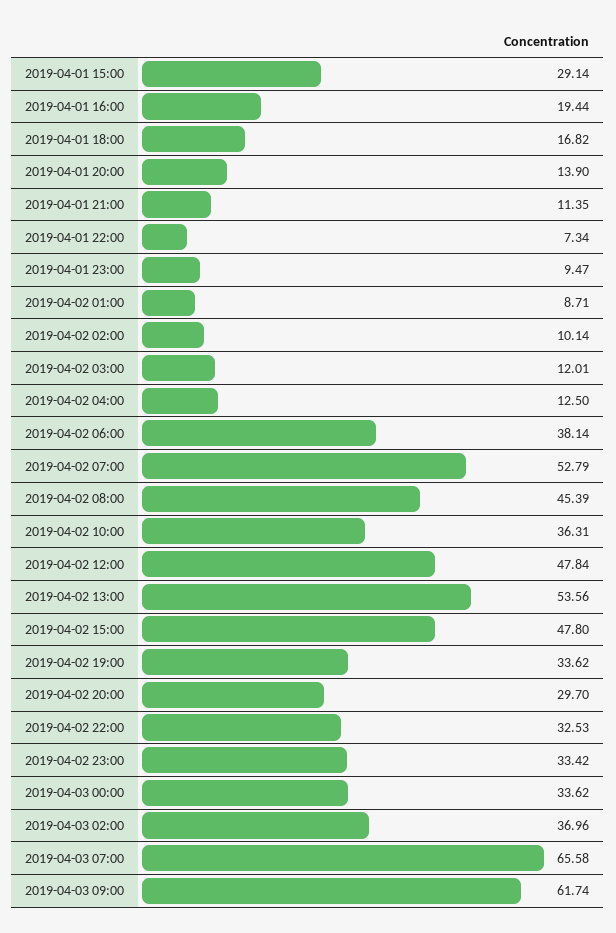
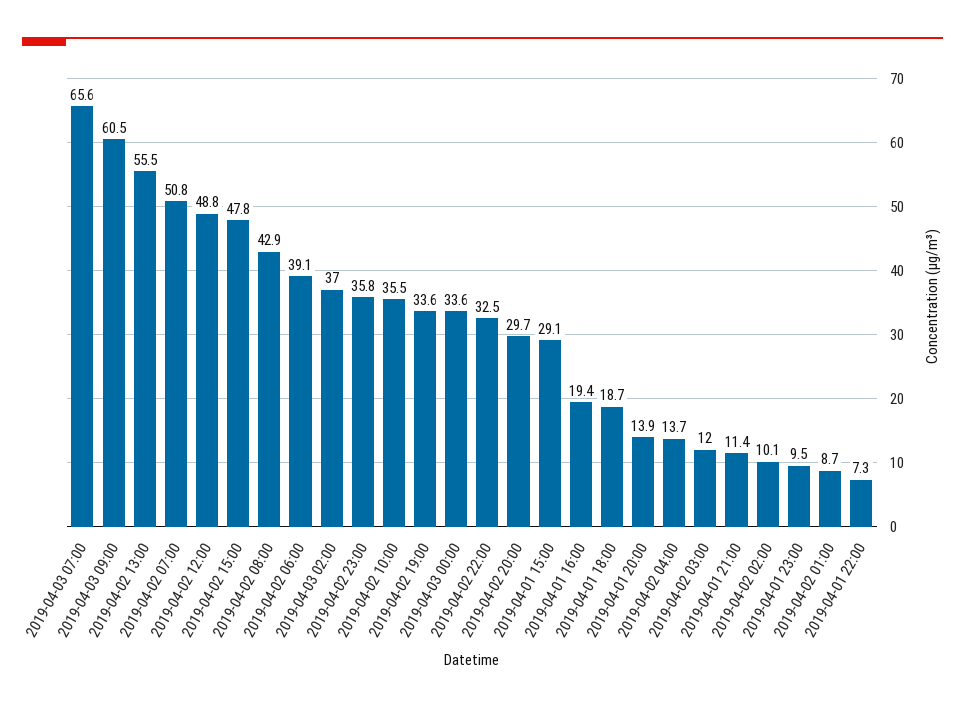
2019-04-01 18:00: 16.82 -> 18.7
2019-04-02 04:00: 12.5 -> 13.7
2019-04-02 06:00: 38.14 -> 39.1
2019-04-02 07:00: 52.79 -> 50.8
2019-04-02 08:00: 45.39 -> 42.9
2019-04-02 10:00: 36.31 -> 35.5
2019-04-02 12:00: 47.84 -> 48.8
2019-04-02 13:00: 53.56 -> 55.5
2019-04-02 23:00: 33.42 -> 35.8
2019-04-03 09:00: 61.74 -> 60.5

